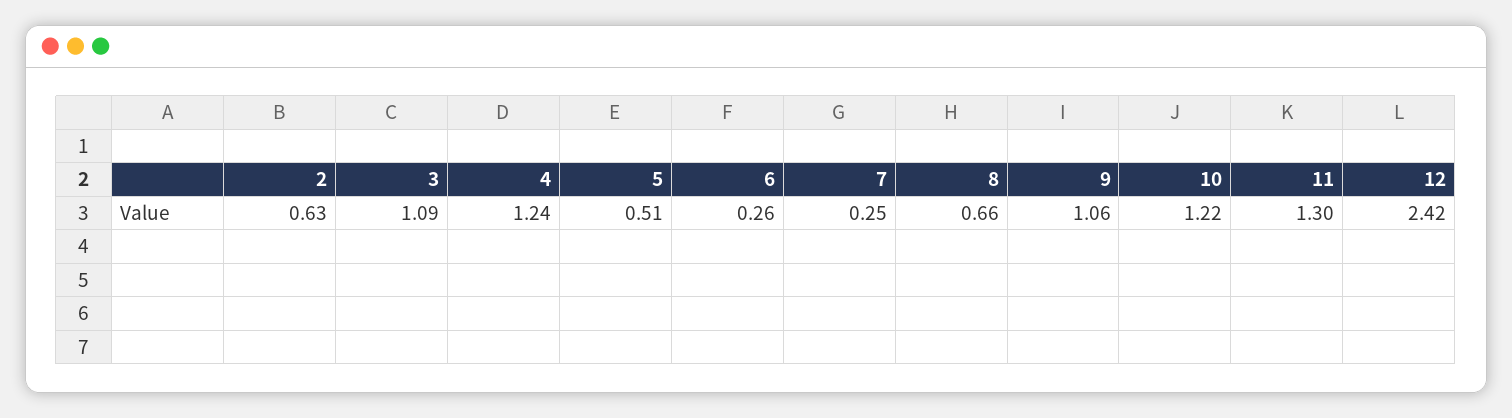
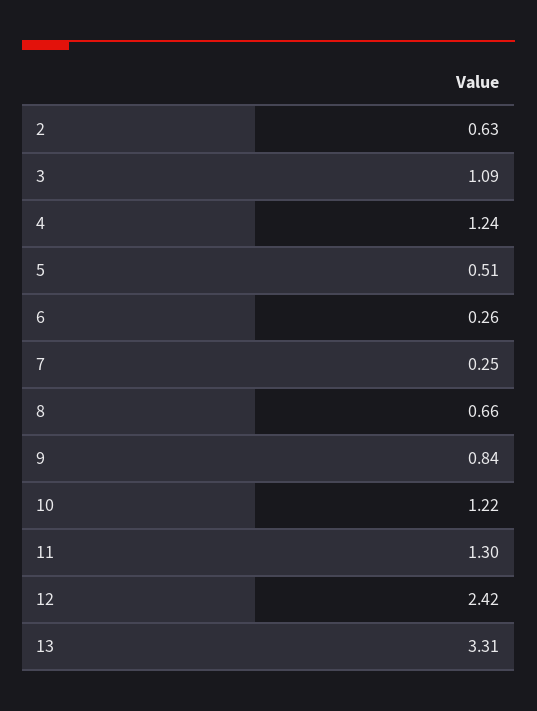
9: 1.06 -> 0.84
13: none -> 3.31

